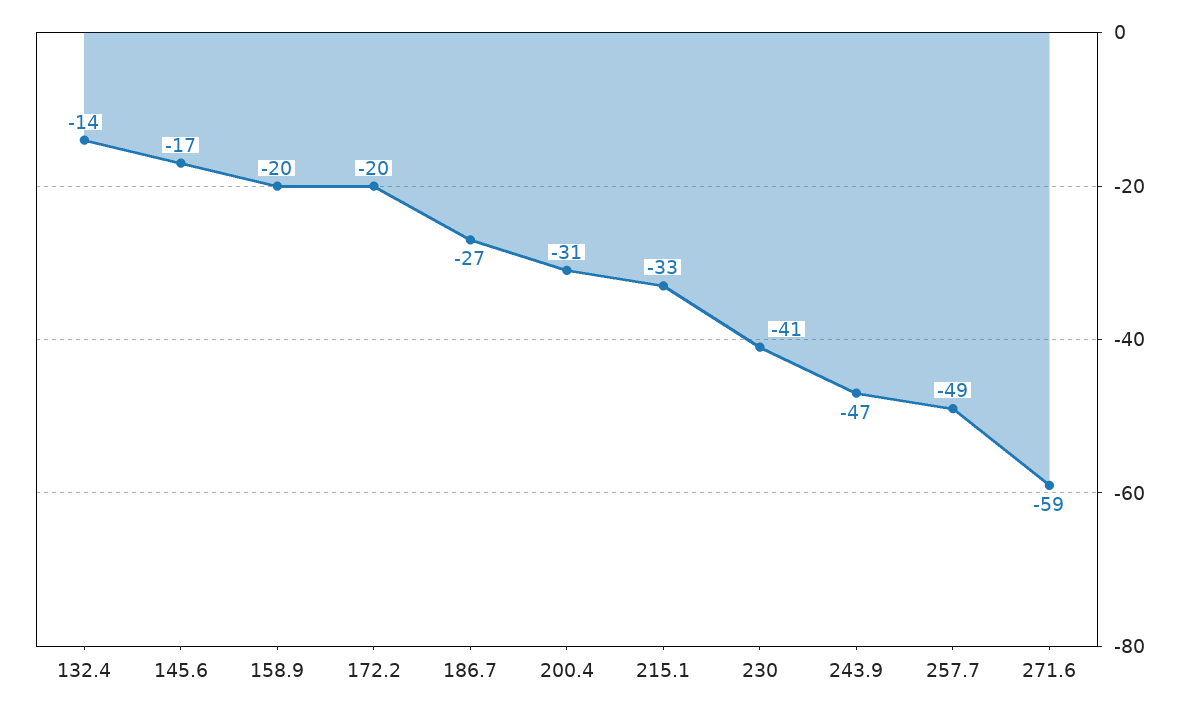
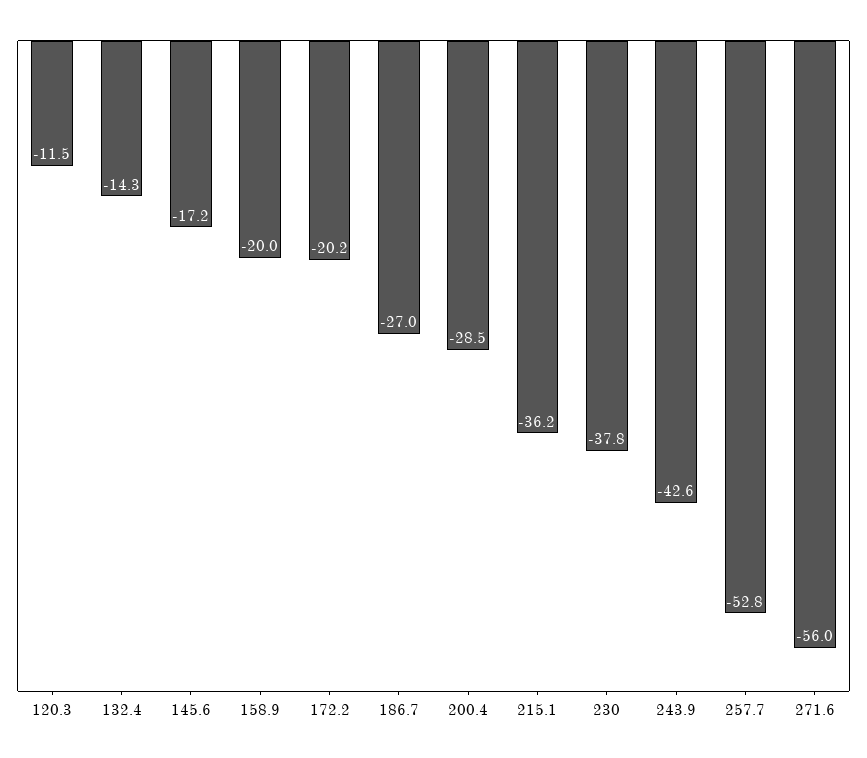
200.4: -31 -> -28.5
215.1: -33 -> -36.2
230: -41 -> -37.8
243.9: -47 -> -42.6
257.7: -49 -> -52.8
271.6: -59 -> -56
120.3: none -> -11.5

